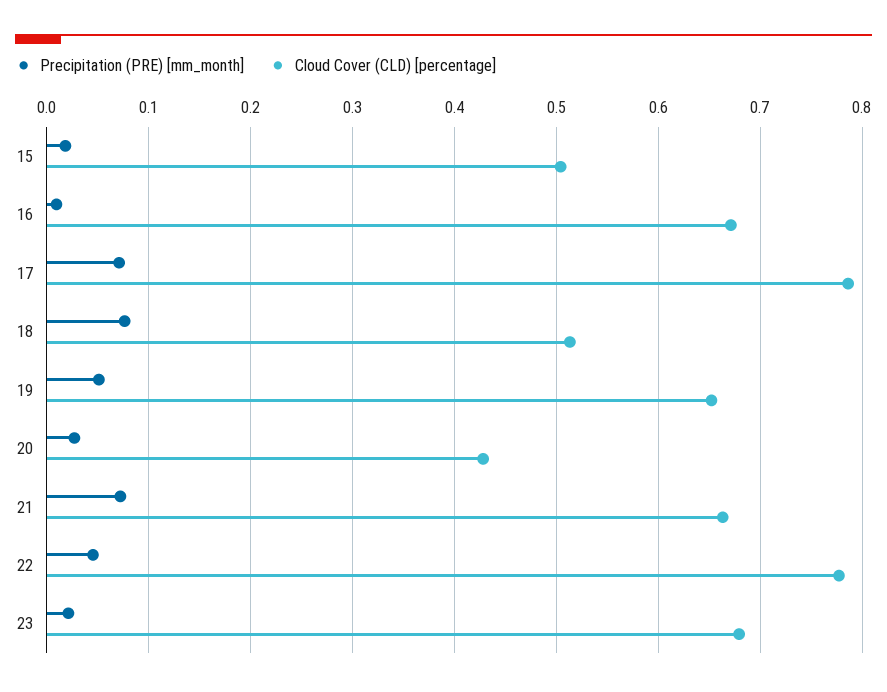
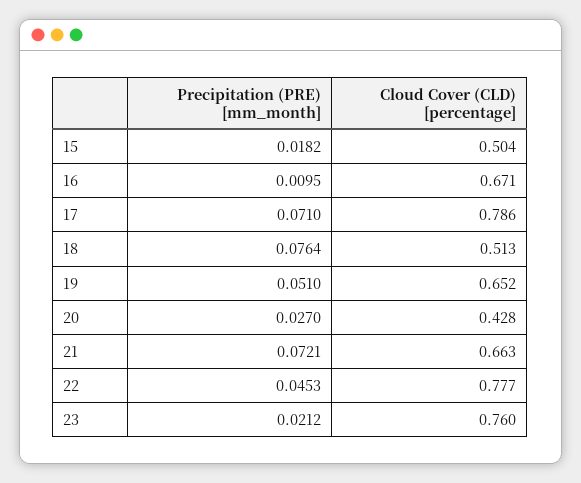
Cloud Cover (CLD) [percentage], 23: 0.68 -> 0.76

